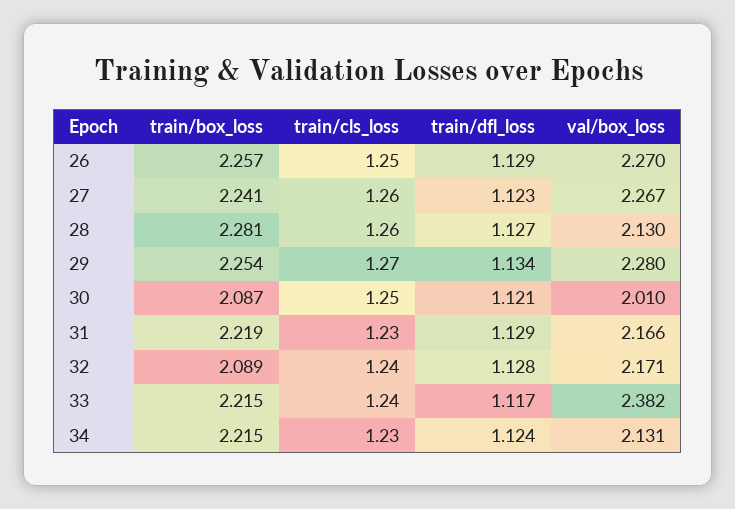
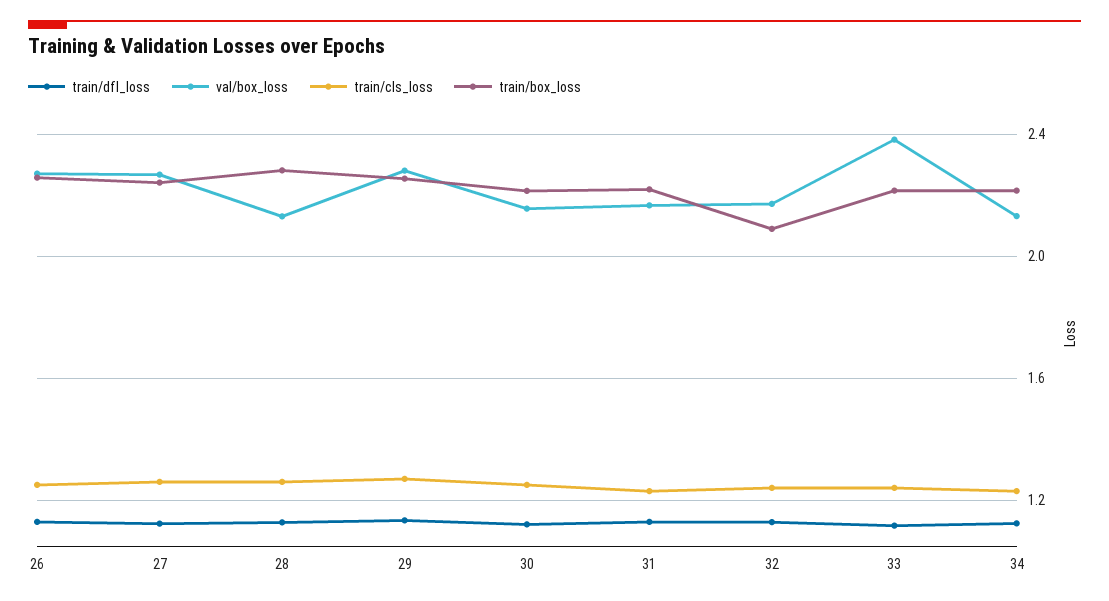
train/box_loss, 30: 2.087 -> 2.2
val/box_loss, 30: 2.01 -> 2.15

